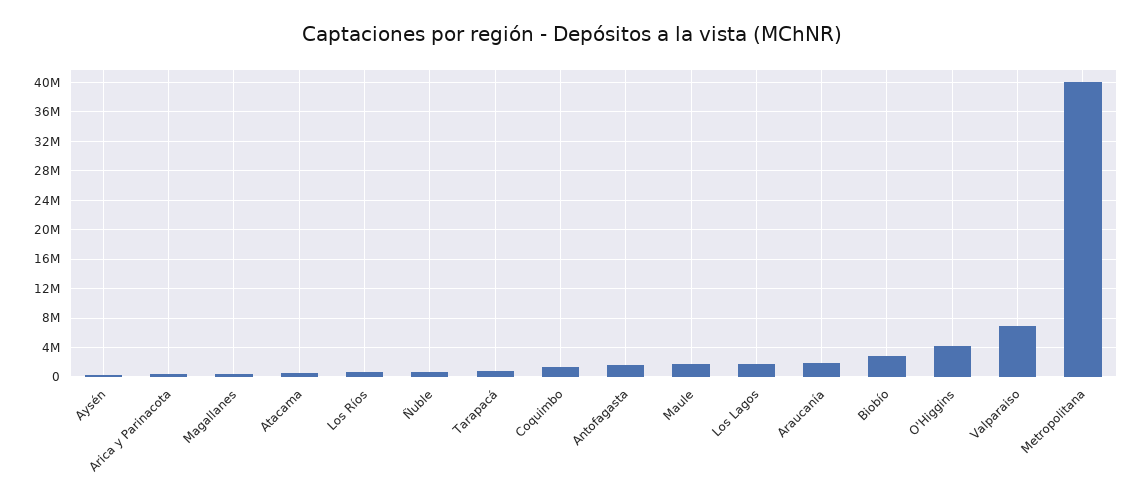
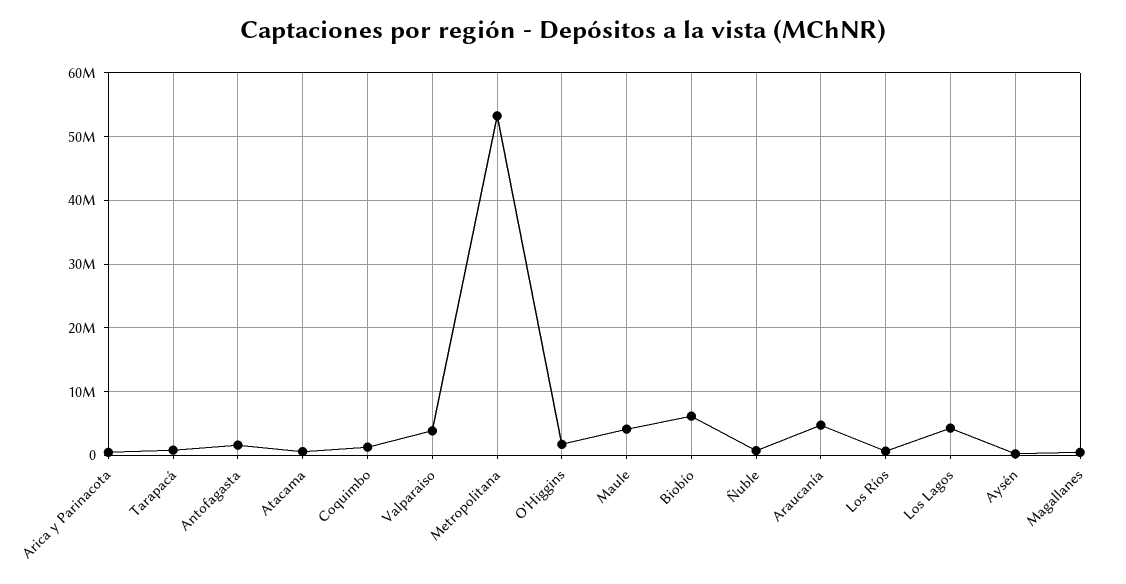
Maule: 2000000 -> 4000000
Los Lagos: 2000000 -> 4000000
Araucanía: 2000000 -> 5000000
Biobío: 3000000 -> 6000000
O'Higgins: 4000000 -> 2000000
Valparaiso: 7000000 -> 4000000
Metropolitana: 40000000 -> 53000000

